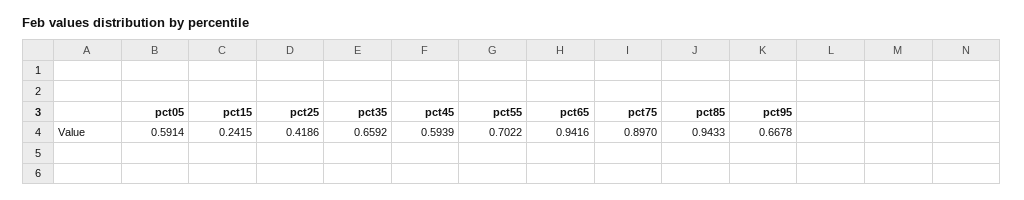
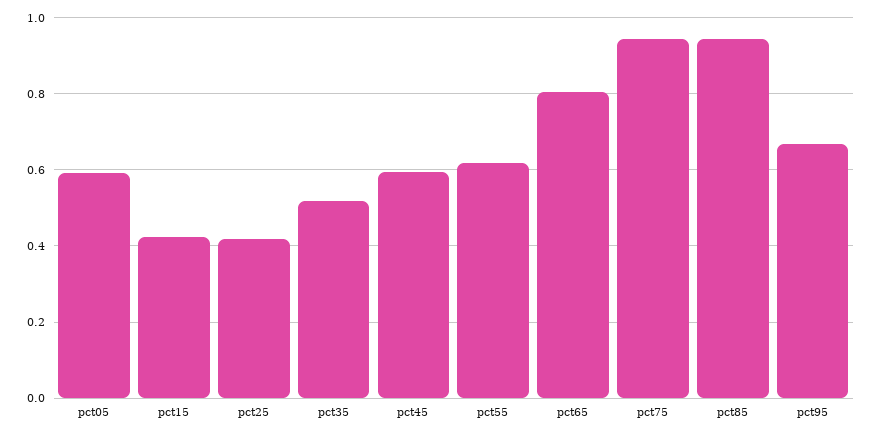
pct15: 0.2415 -> 0.42
pct35: 0.6592 -> 0.52
pct55: 0.7022 -> 0.62
pct65: 0.9416 -> 0.8
pct75: 0.897 -> 0.94

